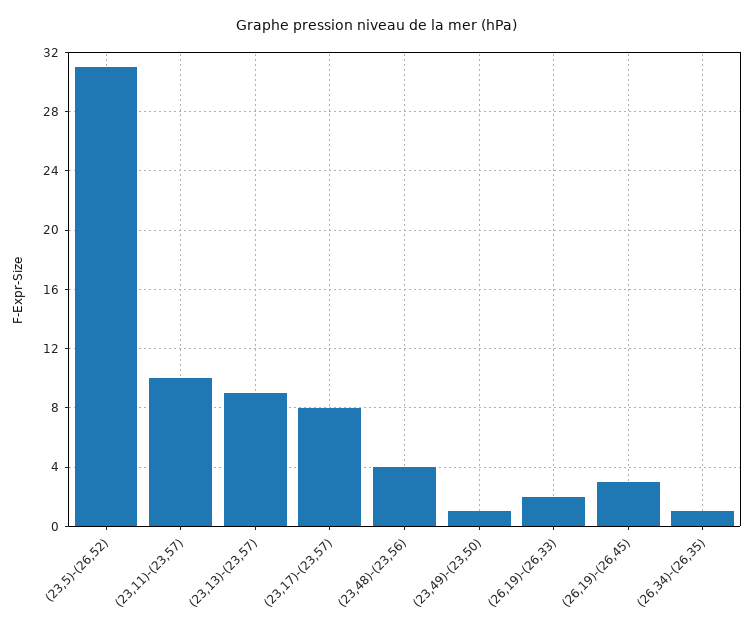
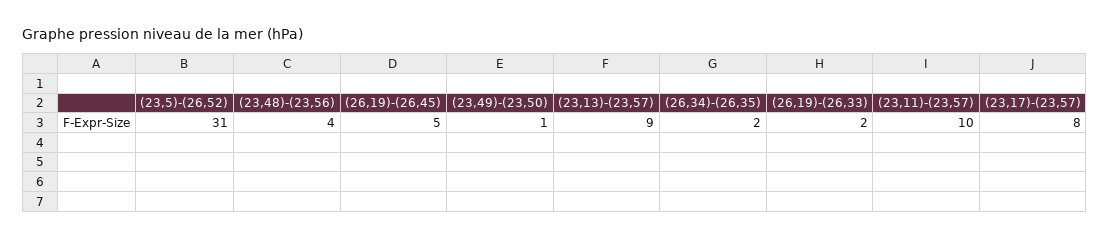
(26,19)-(26,45): 3 -> 5
(26,34)-(26,35): 1 -> 2

